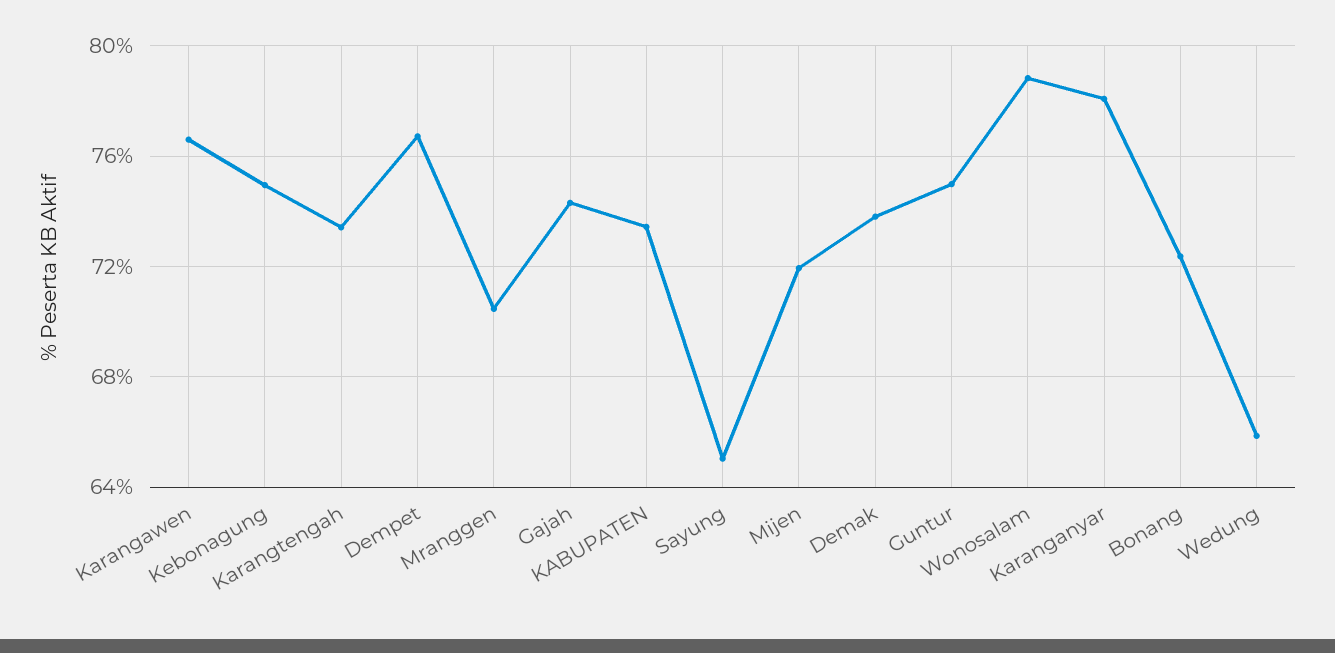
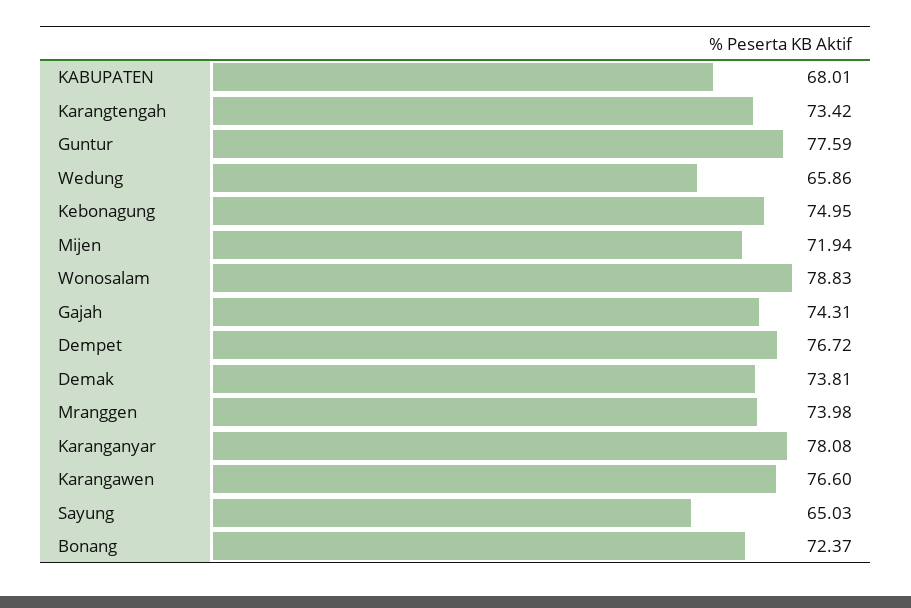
Mranggen: 70.5 -> 73.98
KABUPATEN: 73.5 -> 68.01
Guntur: 75 -> 77.59

